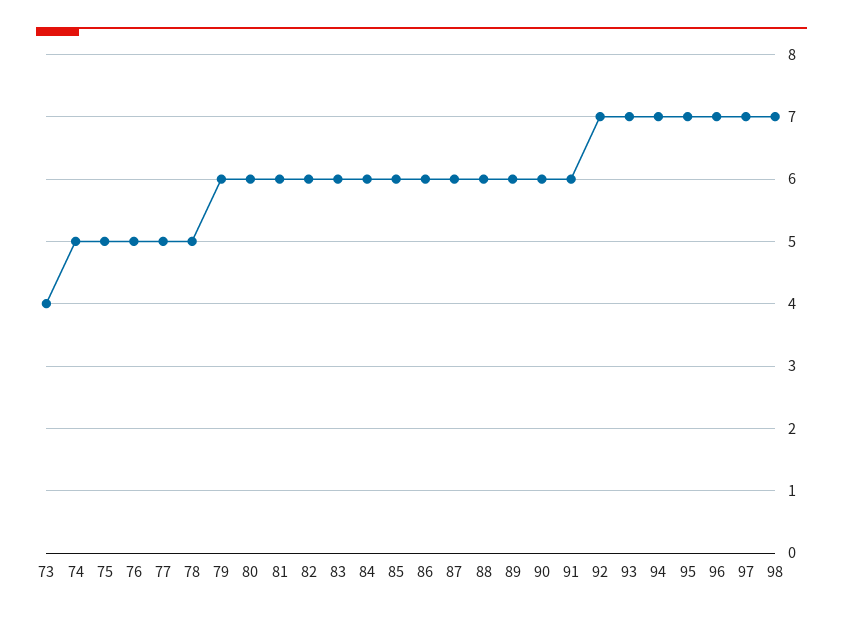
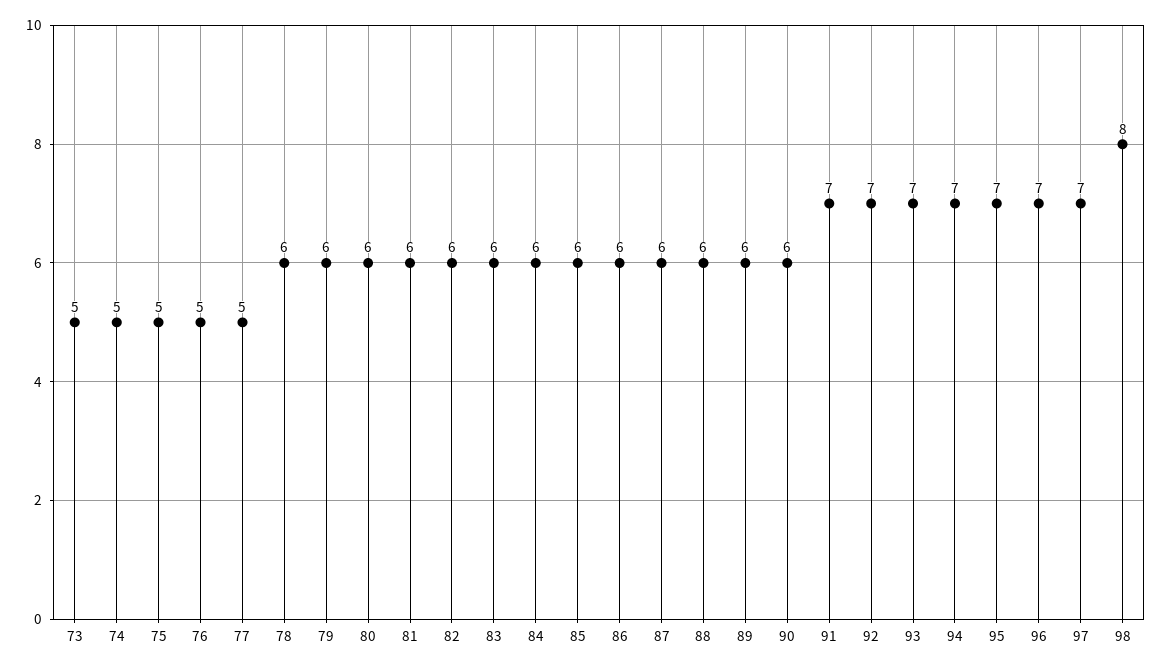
73: 4 -> 5
78: 5 -> 6
91: 6 -> 7
98: 7 -> 8

